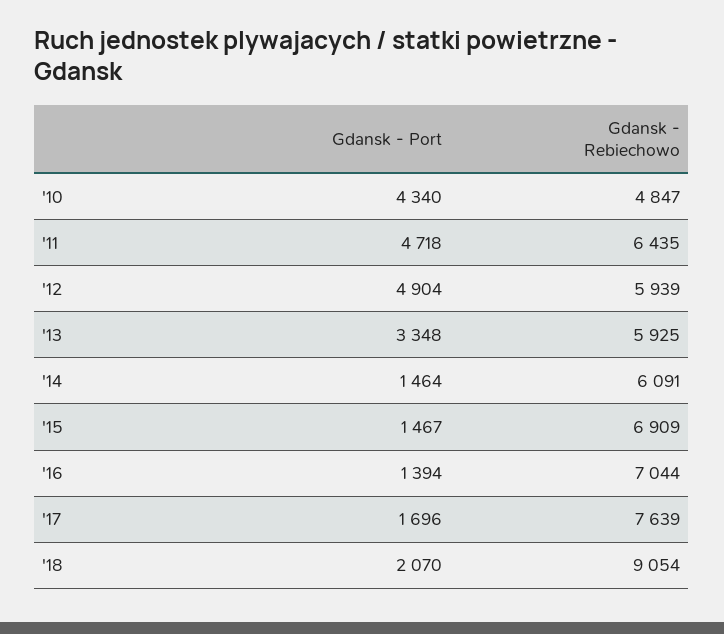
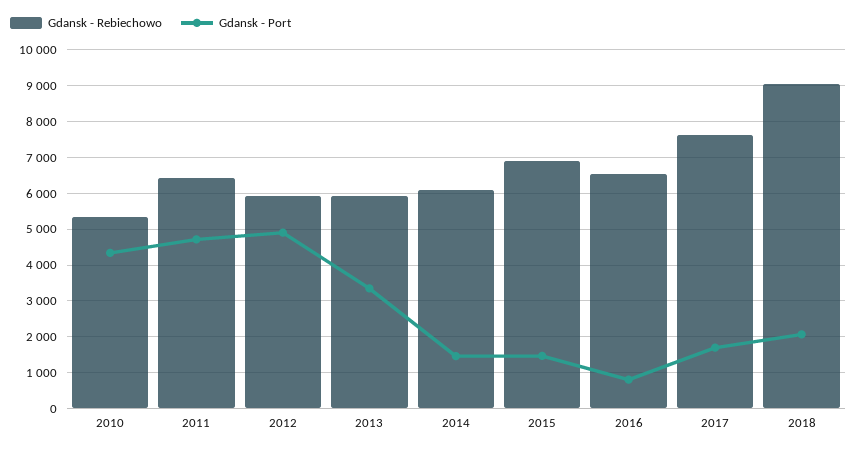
Gdansk - Rebiechowo, '10: 4847 -> 5400
Gdansk - Port, '16: 1394 -> 800
Gdansk - Rebiechowo, '16: 7044 -> 6600

